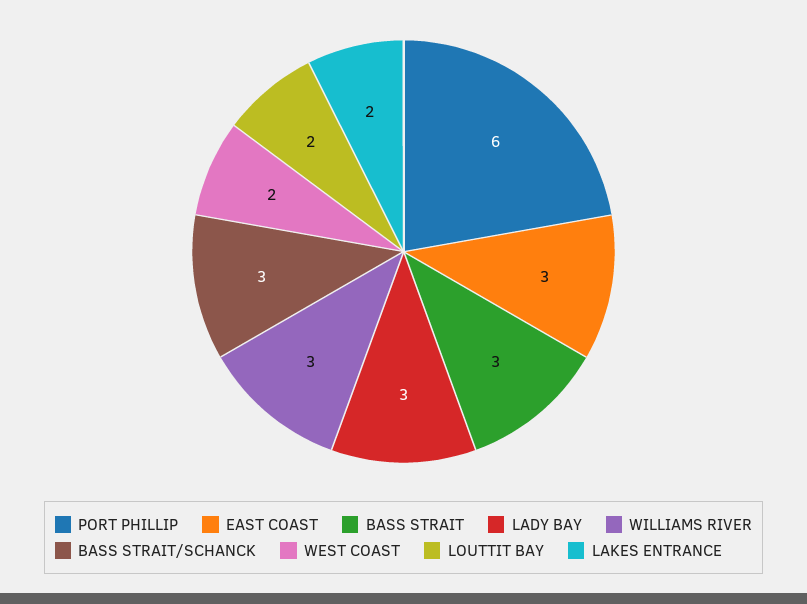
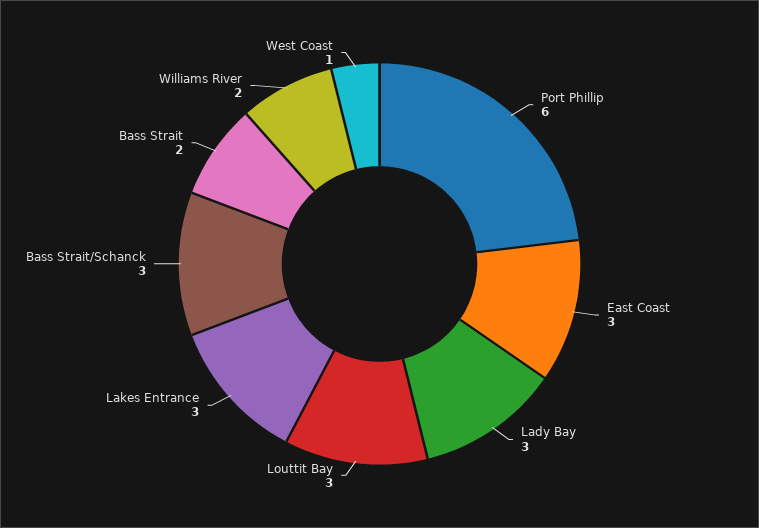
BASS STRAIT: 3 -> 2
WILLIAMS RIVER: 3 -> 2
WEST COAST: 2 -> 1
LOUTTIT BAY: 2 -> 3
LAKES ENTRANCE: 2 -> 3

